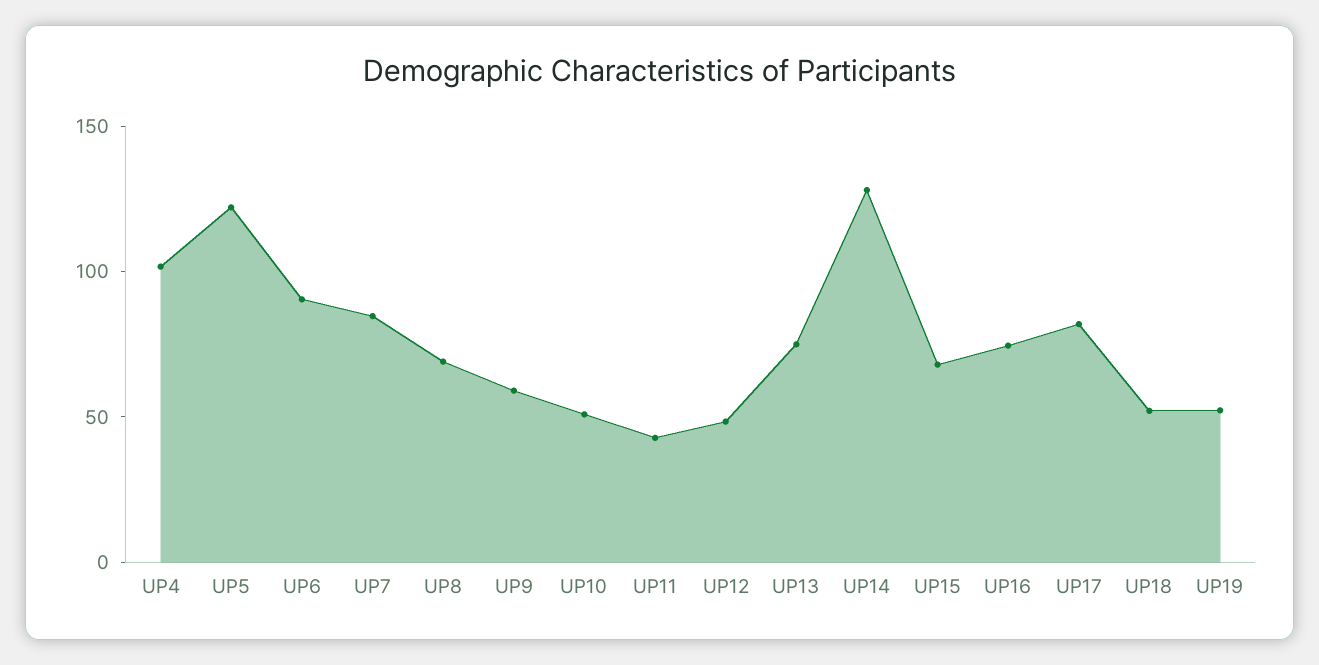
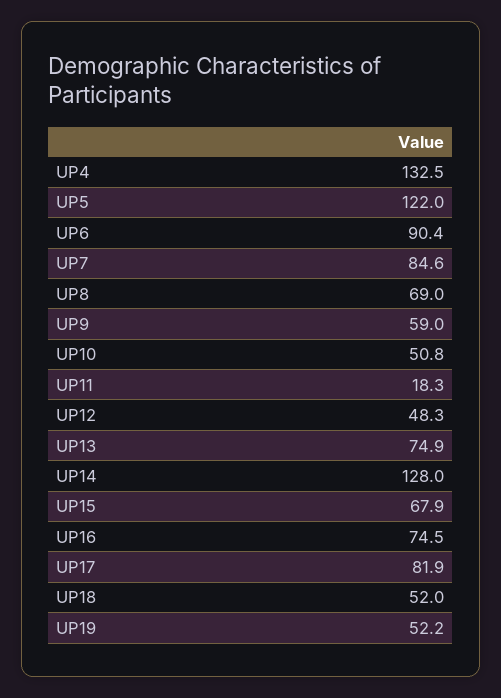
UP4: 100 -> 132.5
UP11: 40 -> 18.3

